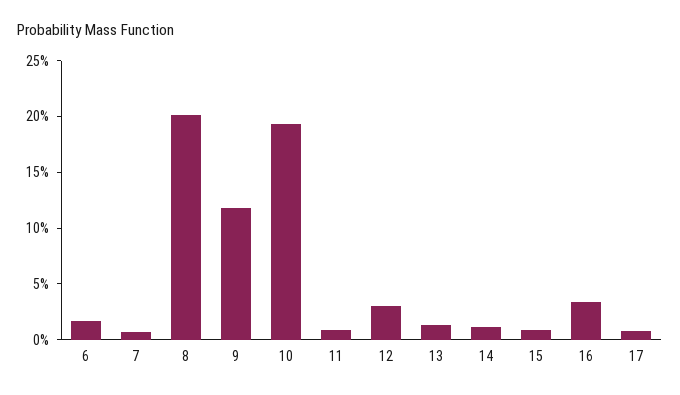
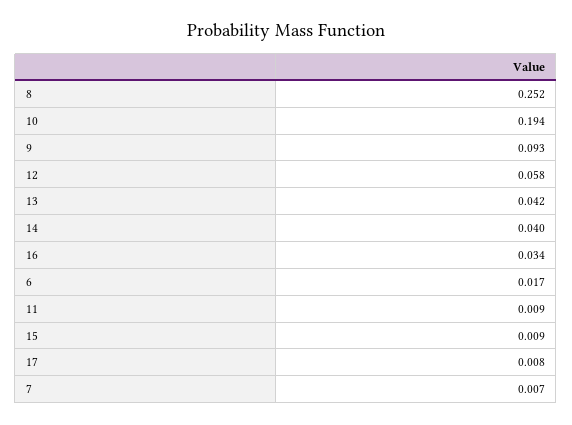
8: 0.2 -> 0.252
9: 0.12 -> 0.093
12: 0.03 -> 0.058
13: 0.01 -> 0.042
14: 0.01 -> 0.04

